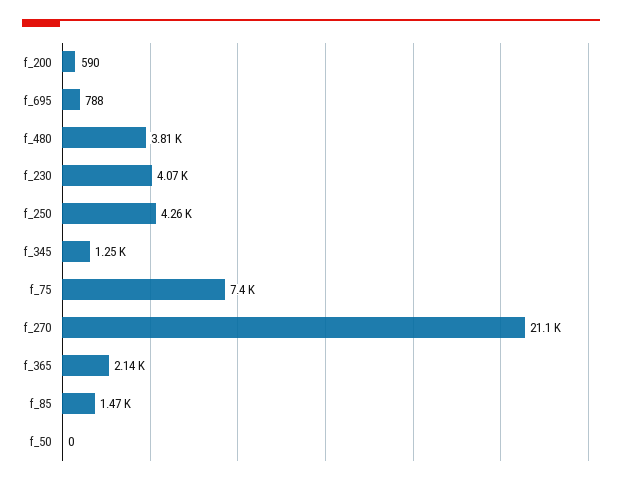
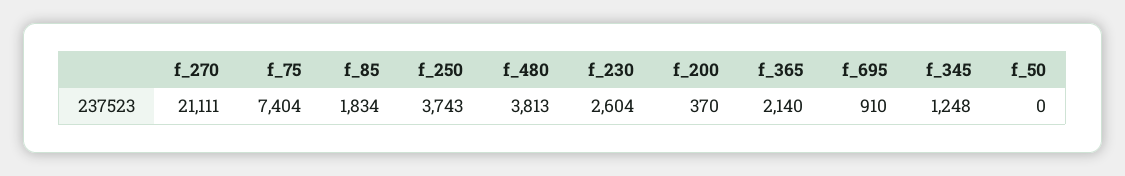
f_200: 590 -> 370
f_695: 788 -> 910
f_230: 4070 -> 2604
f_250: 4260 -> 3743
f_85: 1470 -> 1834

